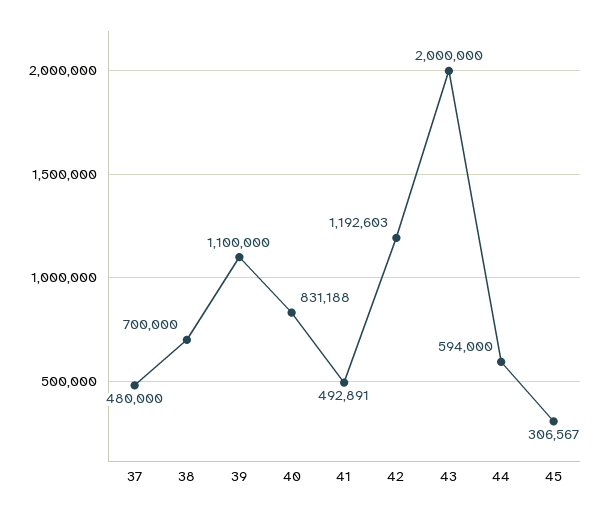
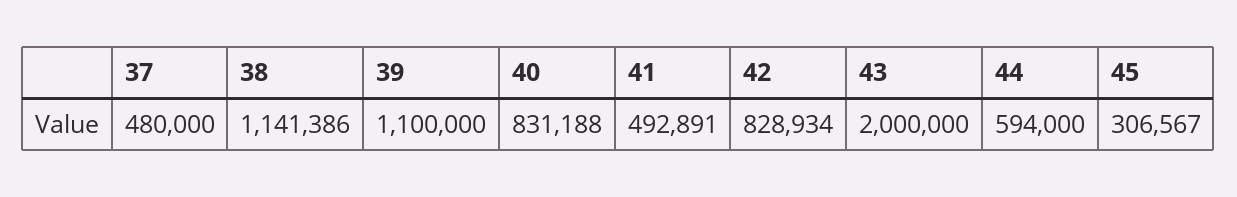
38: 700000 -> 1141386
42: 1192603 -> 828934

